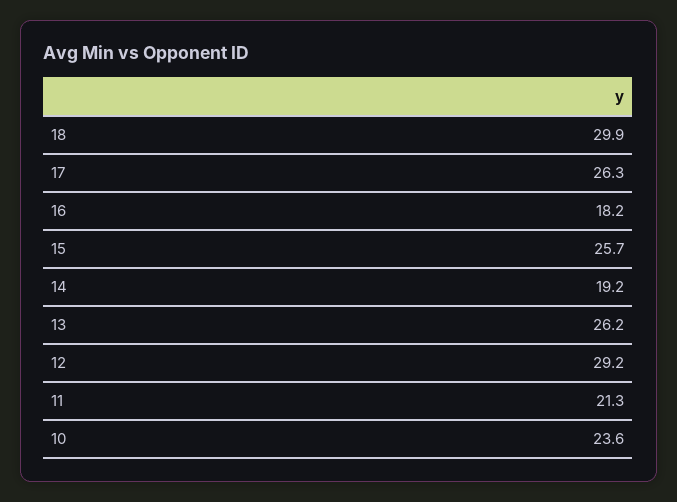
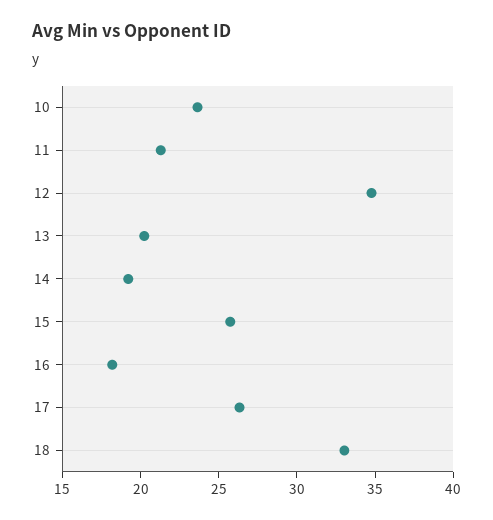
18: 29.9 -> 33
13: 26.2 -> 20
12: 29.2 -> 35

